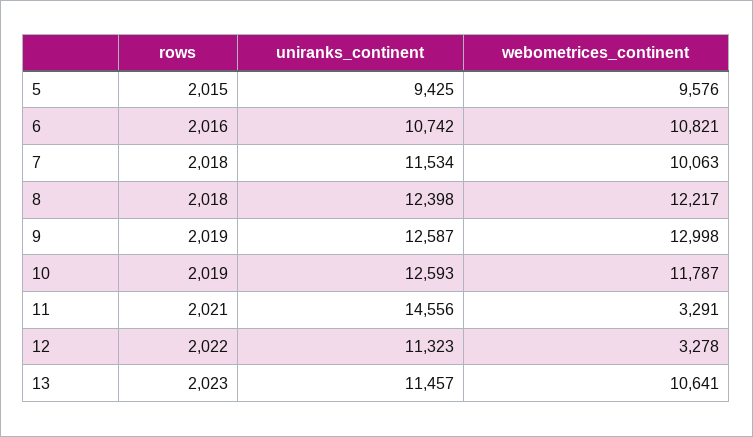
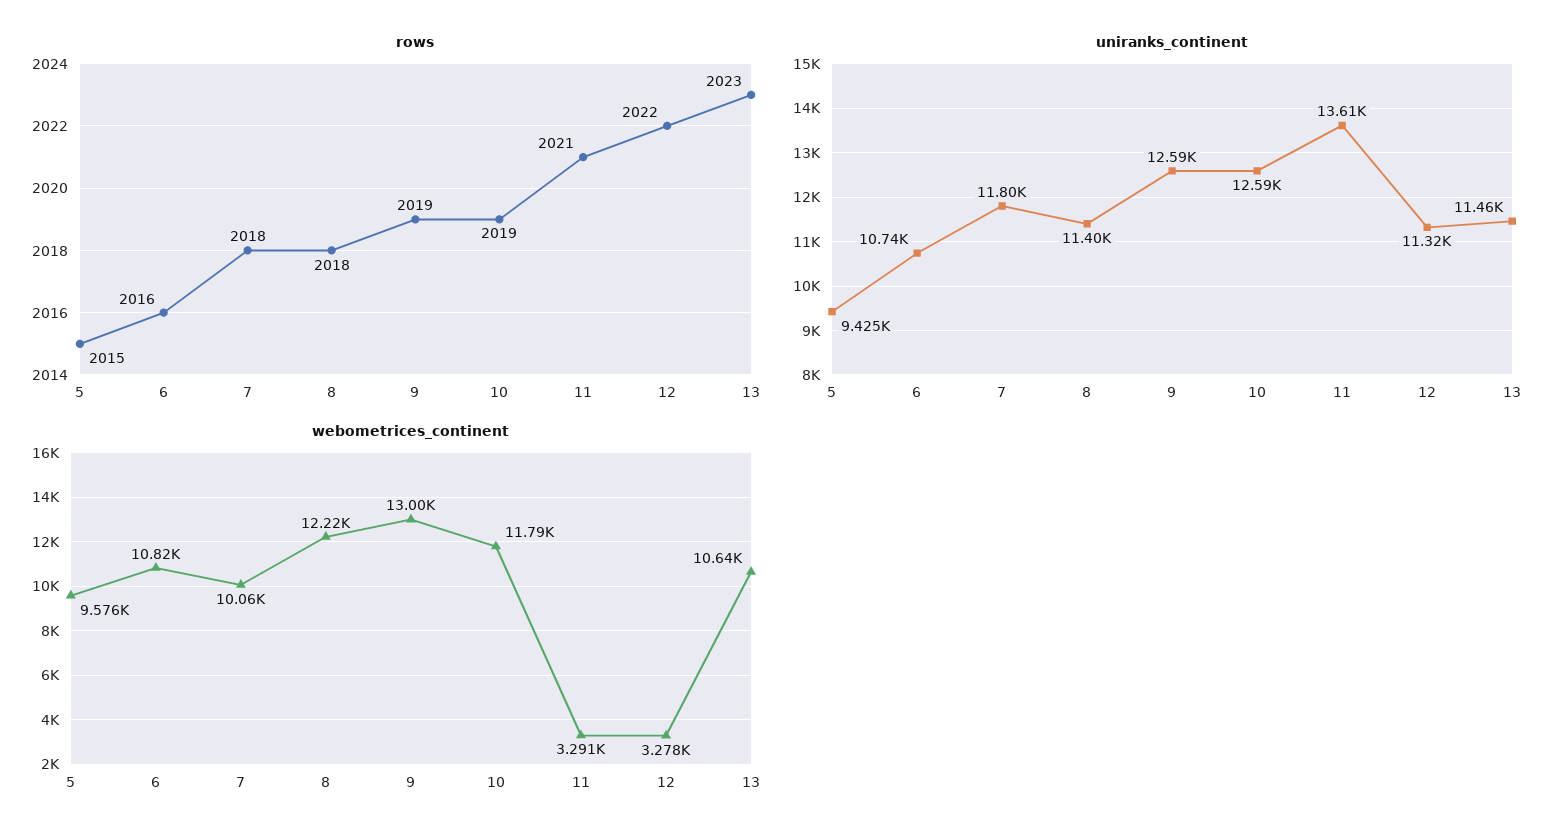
uniranks_continent, 7: 11534 -> 11800
uniranks_continent, 8: 12398 -> 11400
uniranks_continent, 11: 14556 -> 13610

